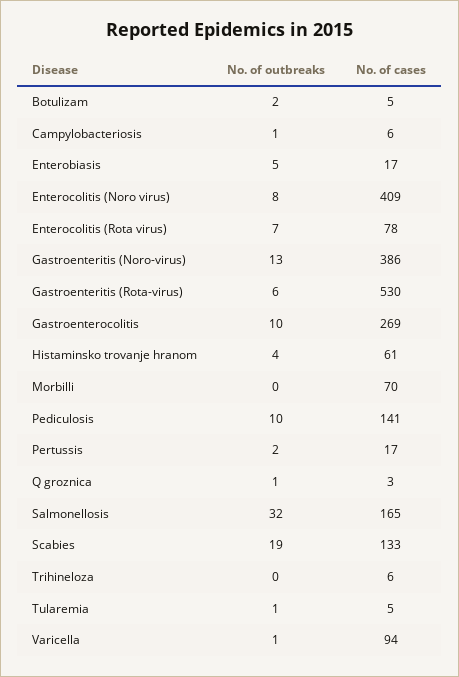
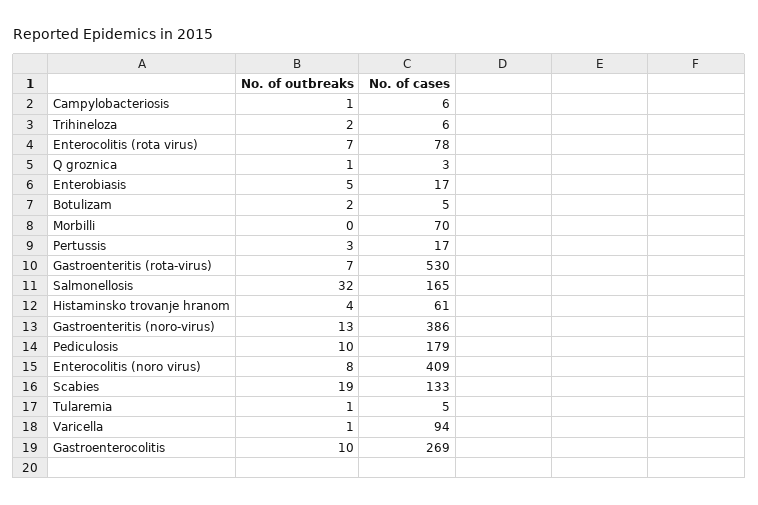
No. of outbreaks, Gastroenteritis (Rota-virus): 6 -> 7
No. of cases, Pediculosis: 141 -> 179
No. of outbreaks, Pertussis: 2 -> 3
No. of outbreaks, Trihineloza: 0 -> 2

